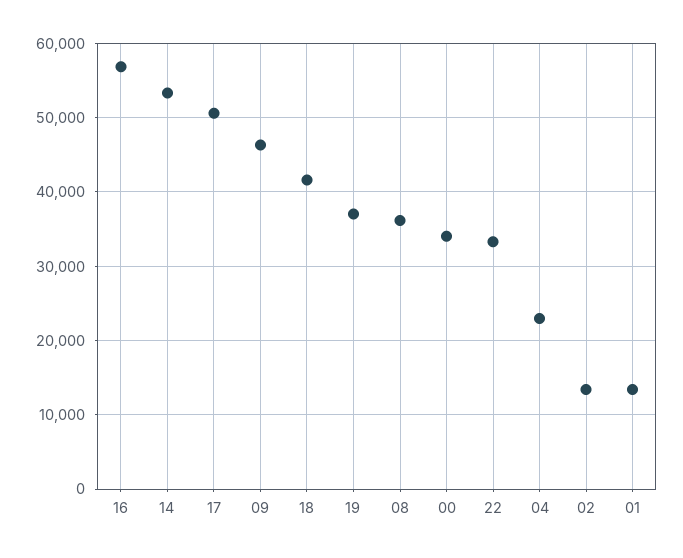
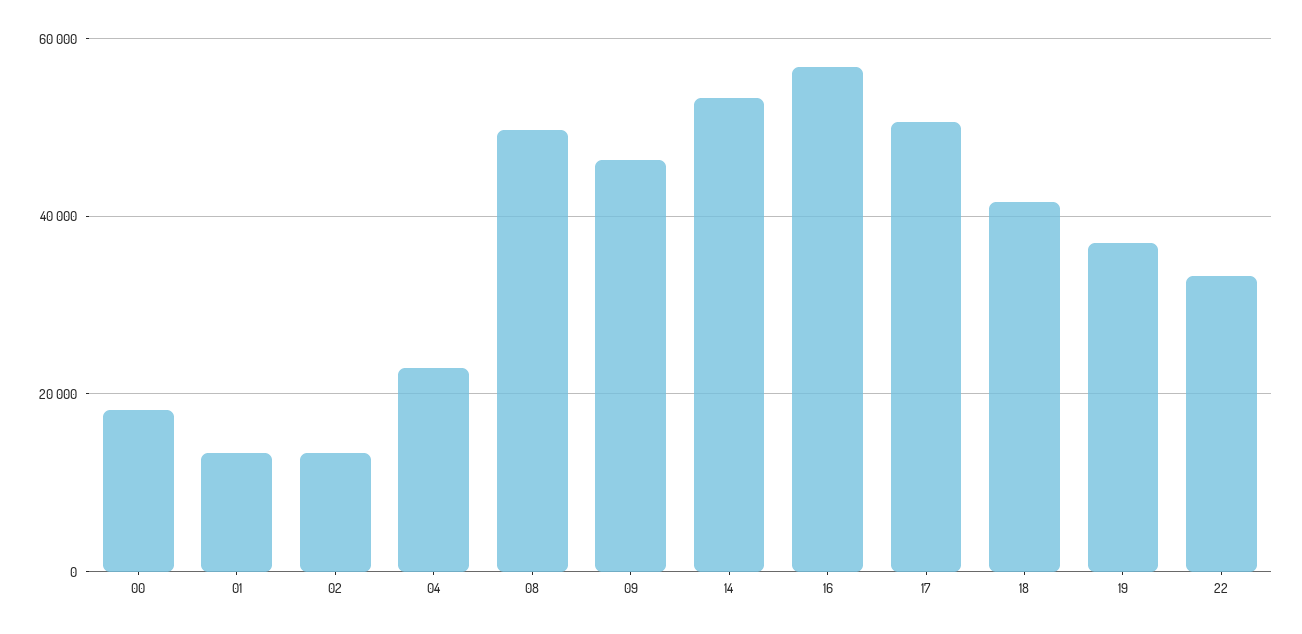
08: 36000 -> 50000
00: 34000 -> 18000

